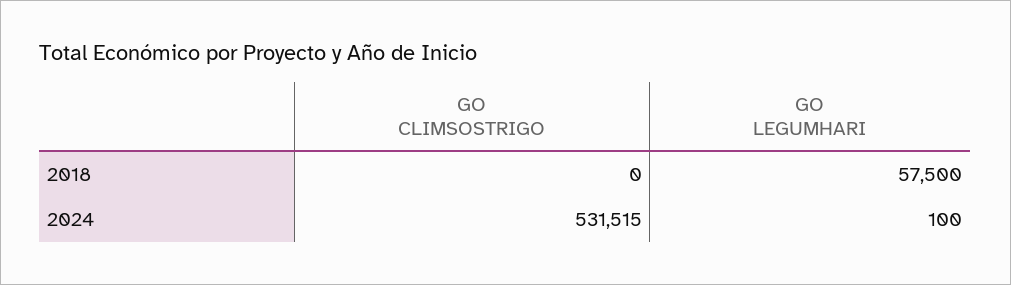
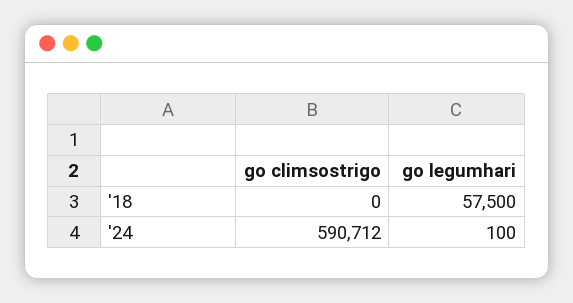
GO CLIMSOSTRIGO, 2024: 531515 -> 590712

